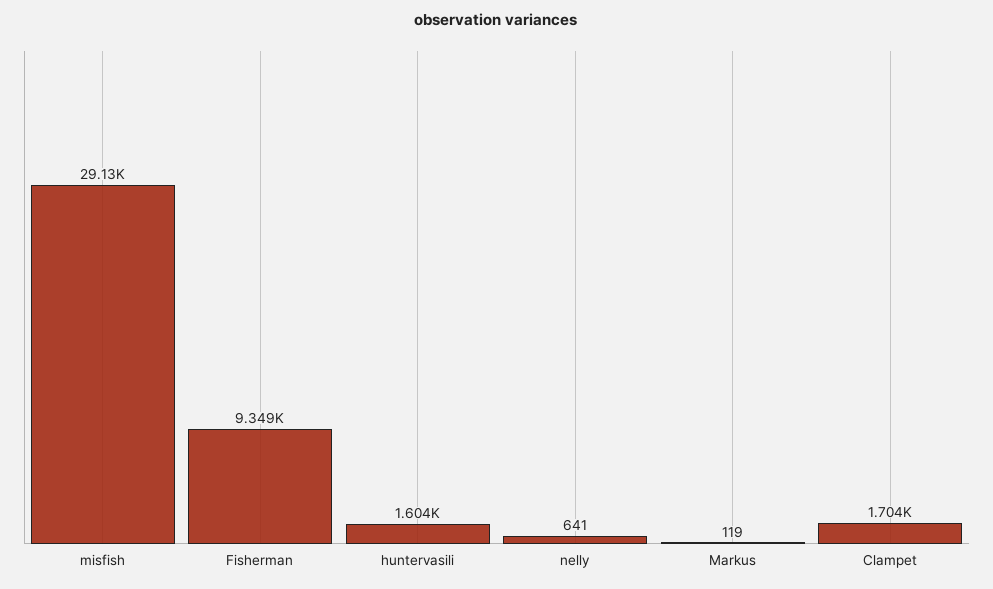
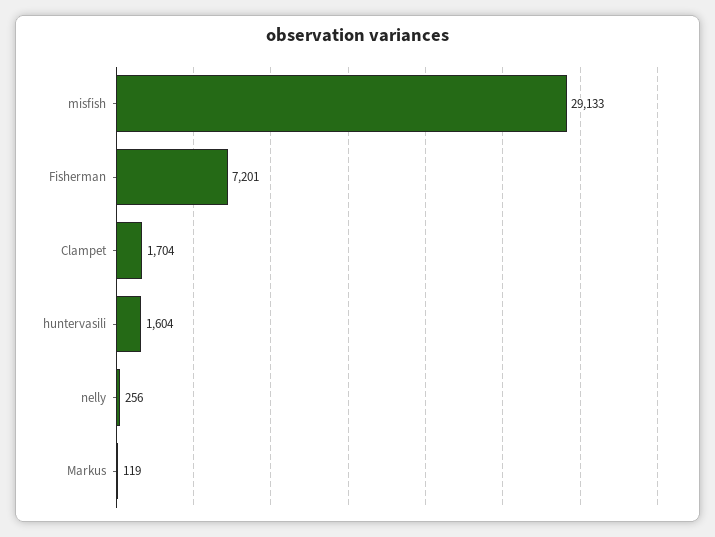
Fisherman: 9349 -> 7201
nelly: 641 -> 256

